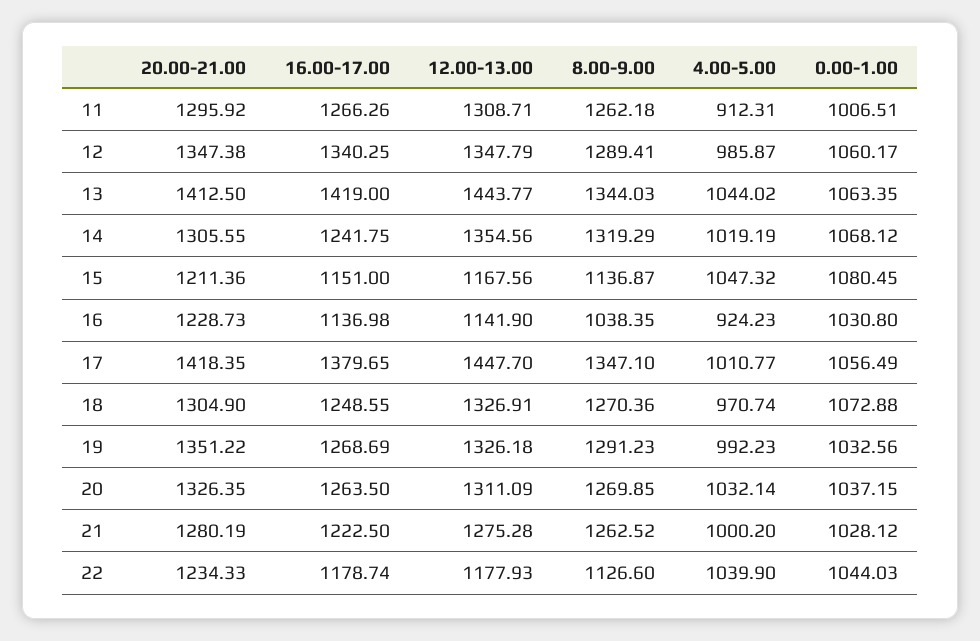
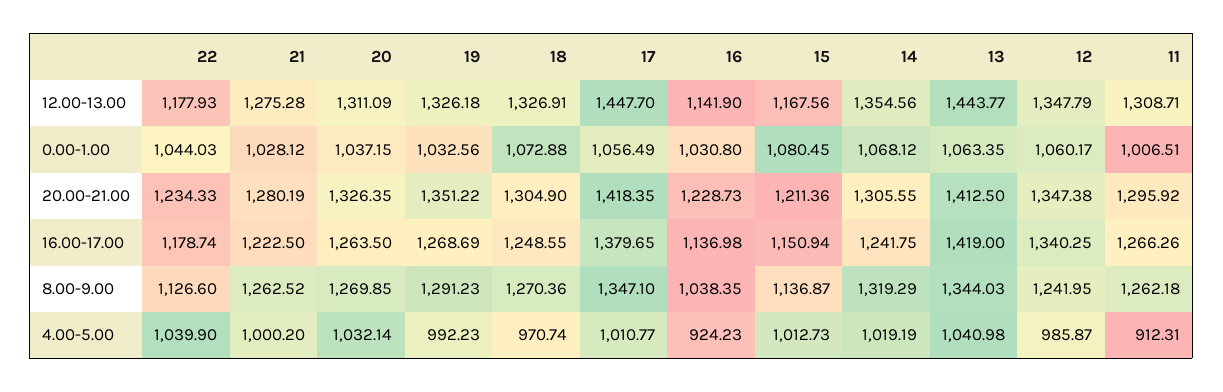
8.00-9.00, 12: 1289.41 -> 1241.95
4.00-5.00, 13: 1044.02 -> 1040.98
16.00-17.00, 15: 1151 -> 1150.94
4.00-5.00, 15: 1047.32 -> 1012.73

